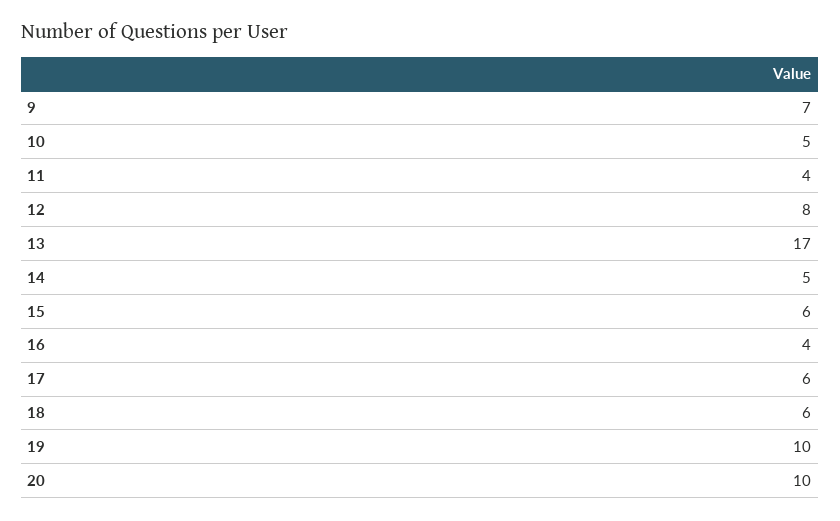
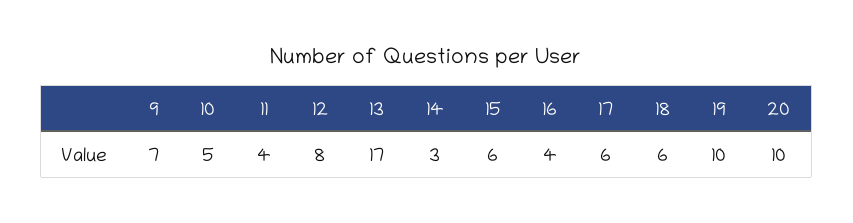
14: 5 -> 3

